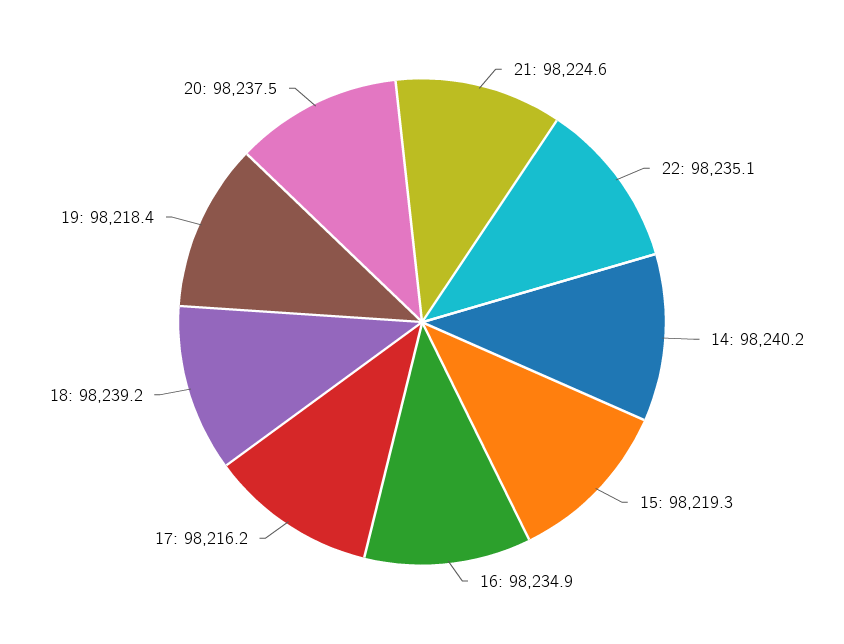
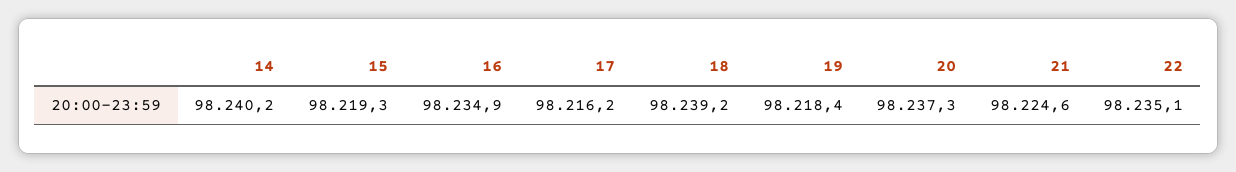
20: 98237.5 -> 98237.3

